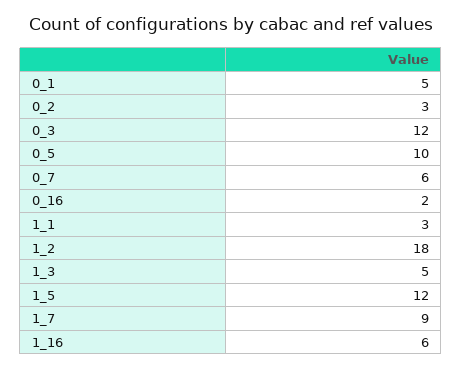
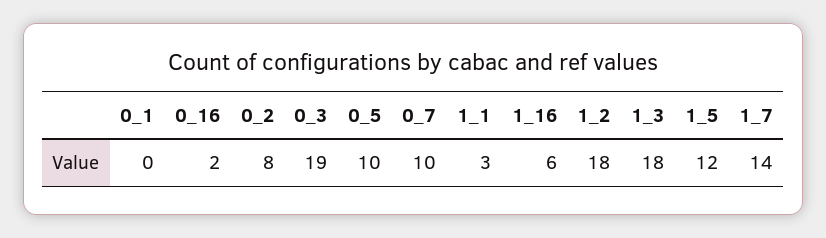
0_1: 5 -> 0
0_2: 3 -> 8
0_3: 12 -> 19
0_7: 6 -> 10
1_3: 5 -> 18
1_7: 9 -> 14

